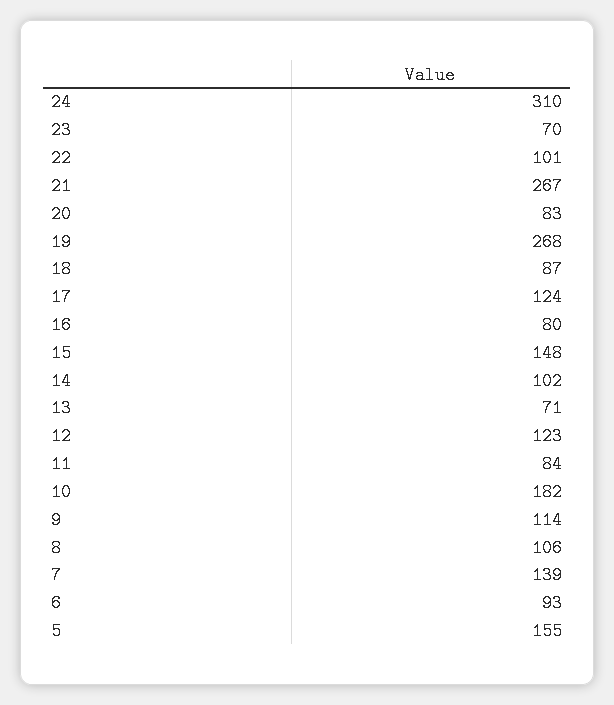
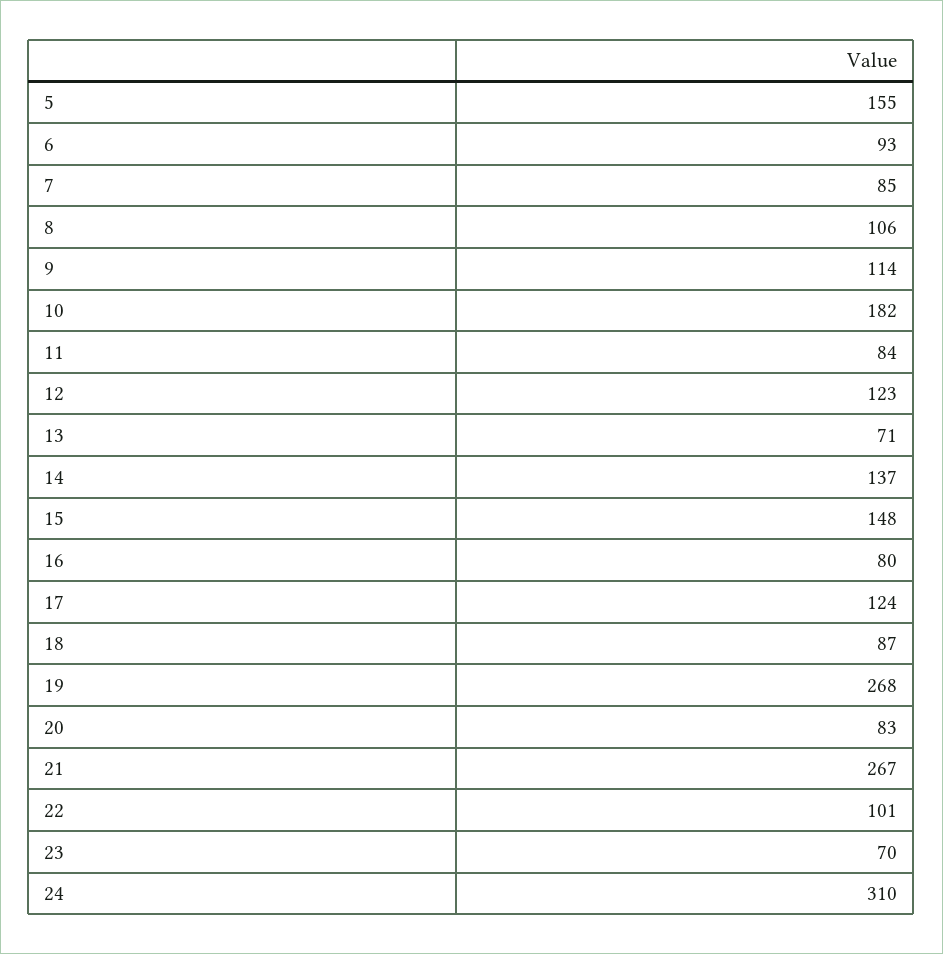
14: 102 -> 137
7: 139 -> 85

